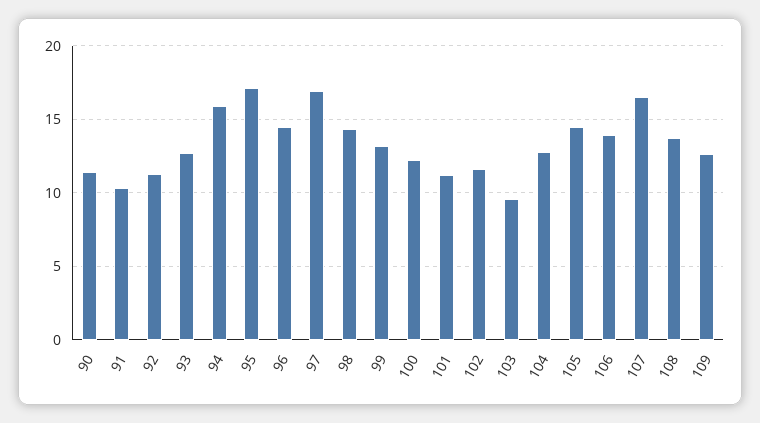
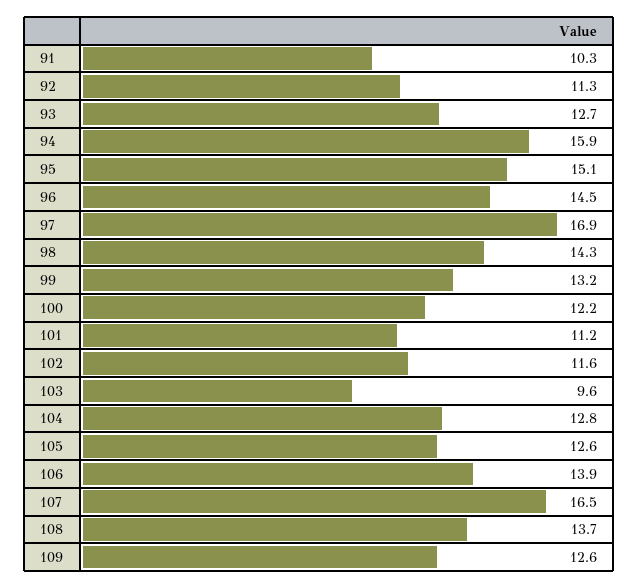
90: 11.5 -> none
95: 17 -> 15.1
105: 14.5 -> 12.6

